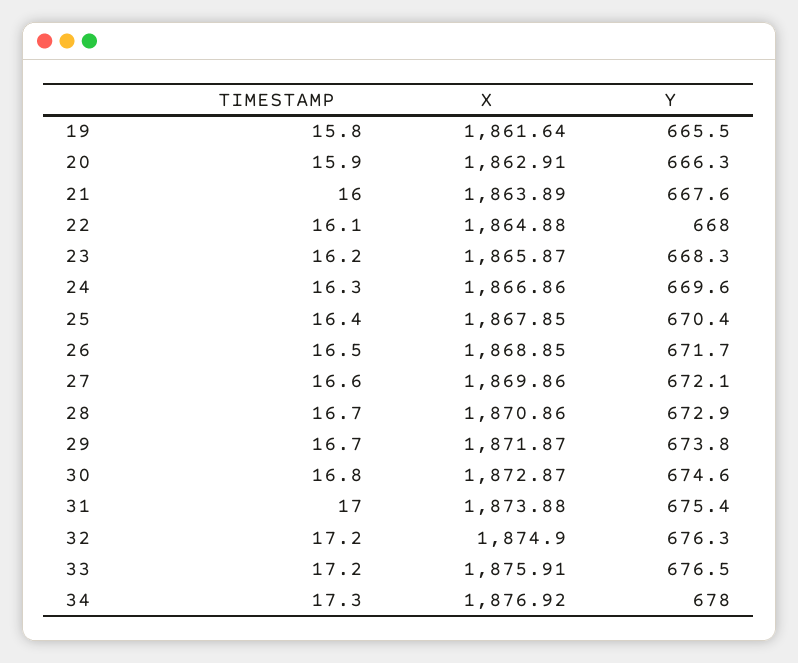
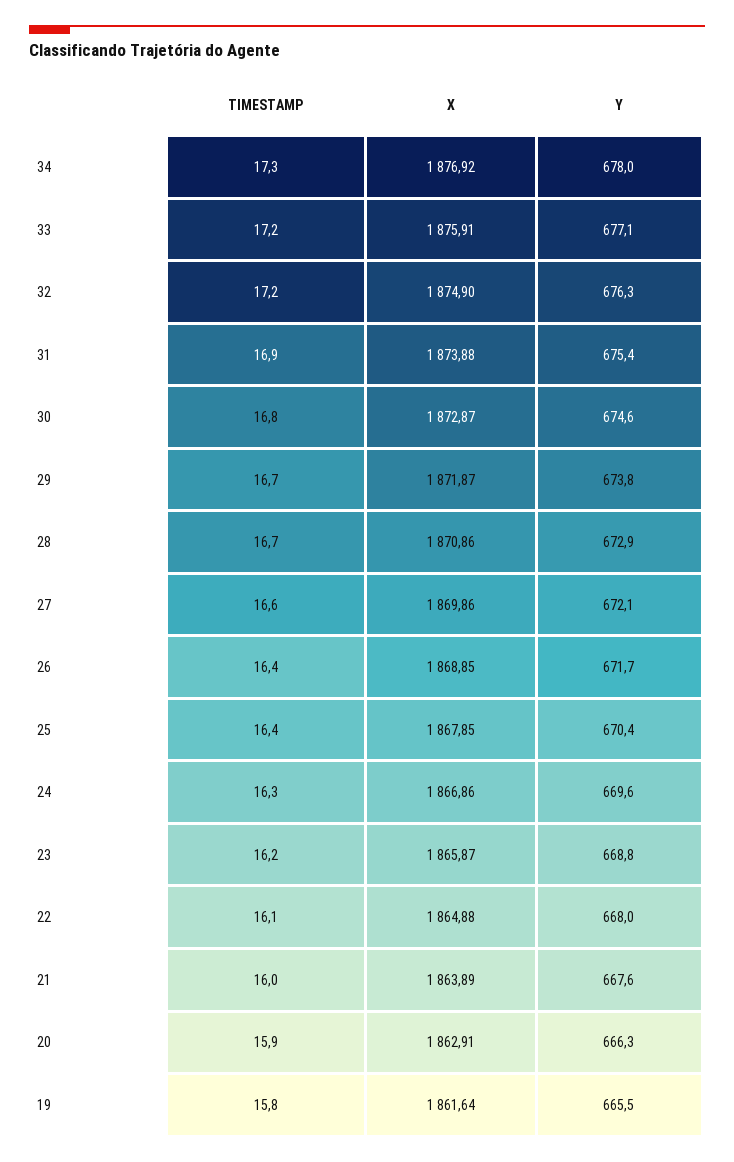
Y, 23: 668.3 -> 668.8
TIMESTAMP, 26: 16.5 -> 16.4
TIMESTAMP, 31: 17 -> 16.9
Y, 33: 676.5 -> 677.1

